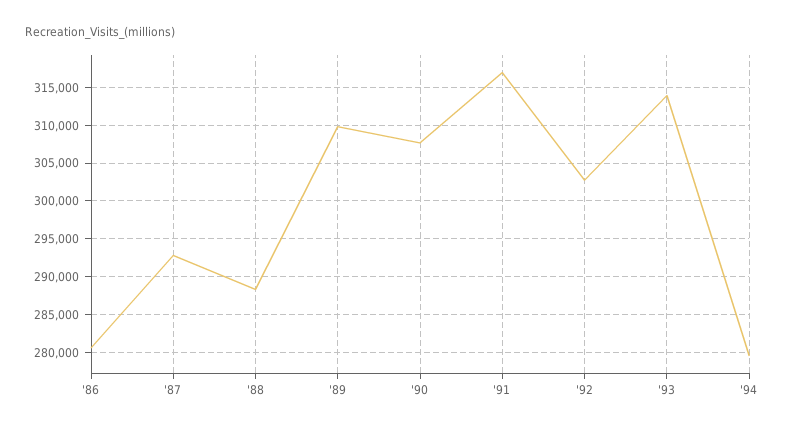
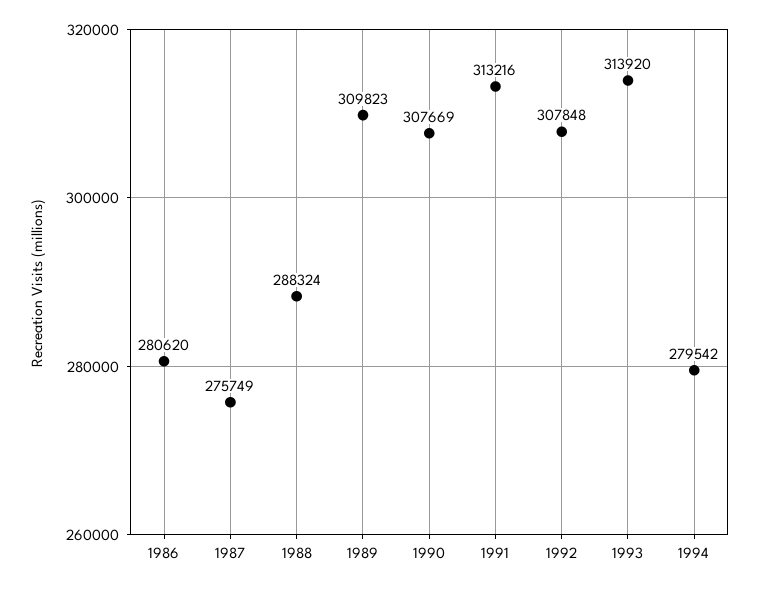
'87: 293000 -> 275749
'91: 317000 -> 313216
'92: 303000 -> 307848

